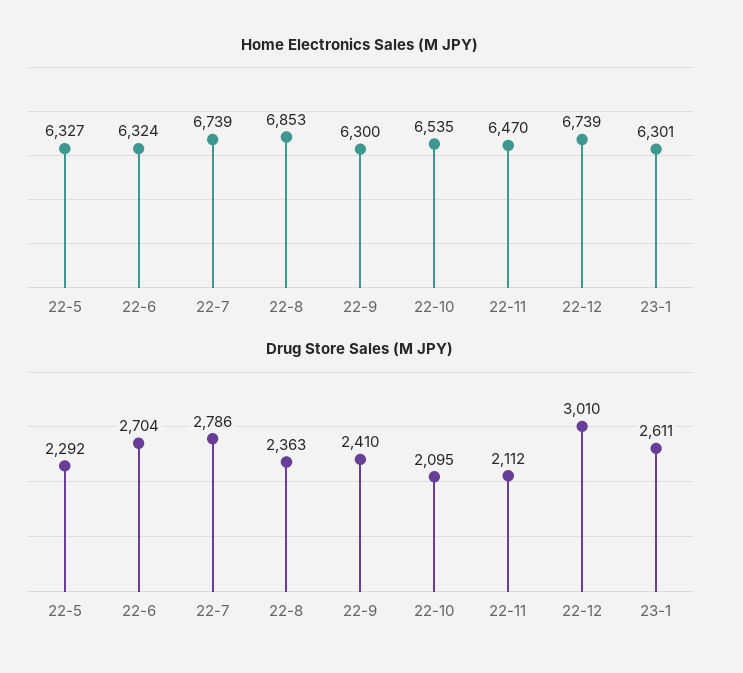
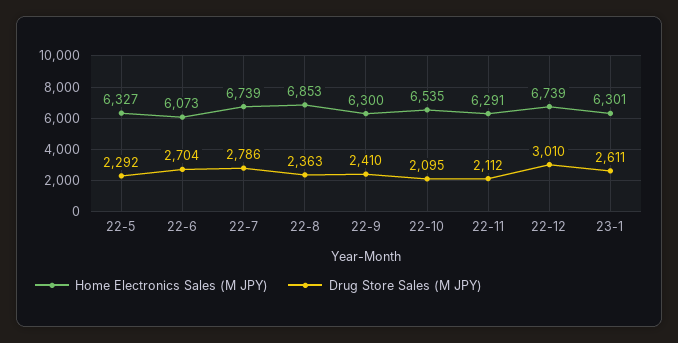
Home Electronics Sales (M JPY), 22-6: 6324 -> 6073
Home Electronics Sales (M JPY), 22-11: 6470 -> 6291

